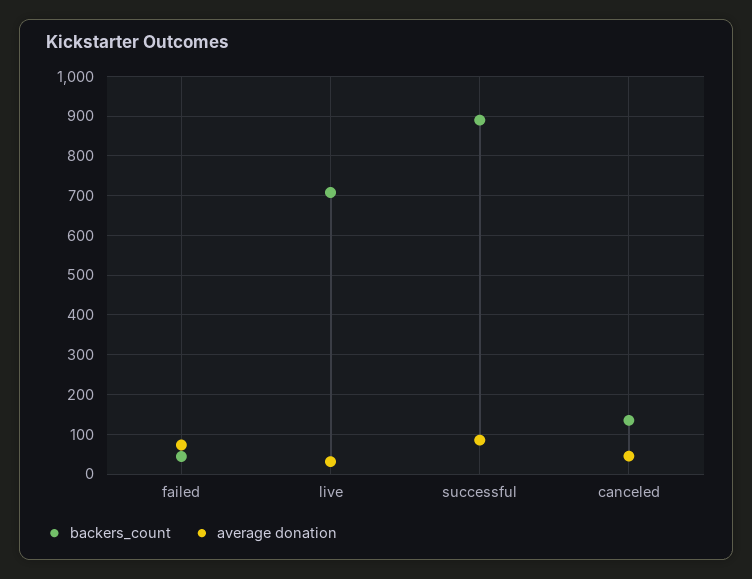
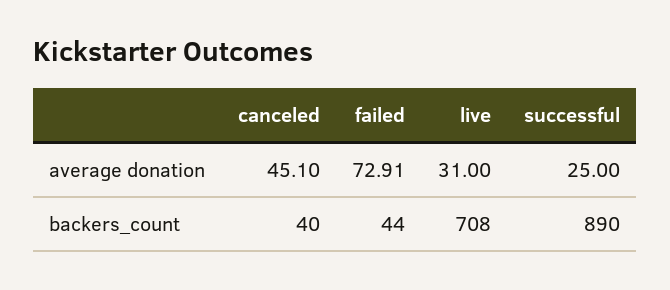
average donation, successful: 80 -> 25
backers_count, canceled: 140 -> 40

